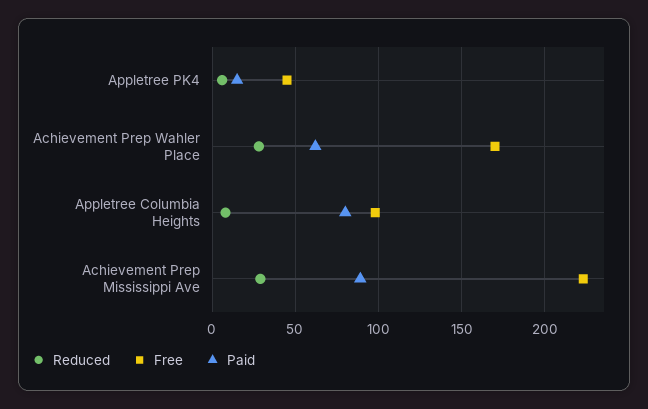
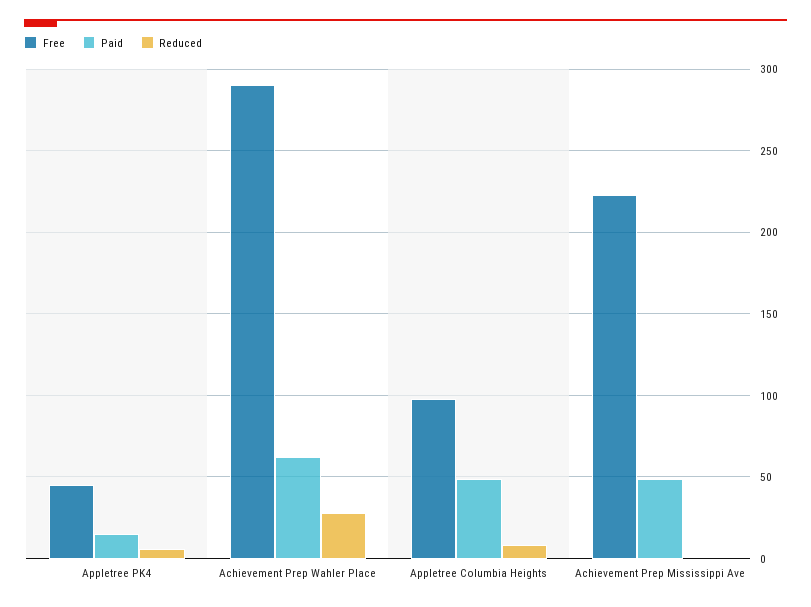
Free, Achievement Prep Wahler Place: 170 -> 290
Paid, Appletree Columbia Heights: 80 -> 50
Reduced, Achievement Prep Mississippi Ave: 30 -> 0
Paid, Achievement Prep Mississippi Ave: 90 -> 50

